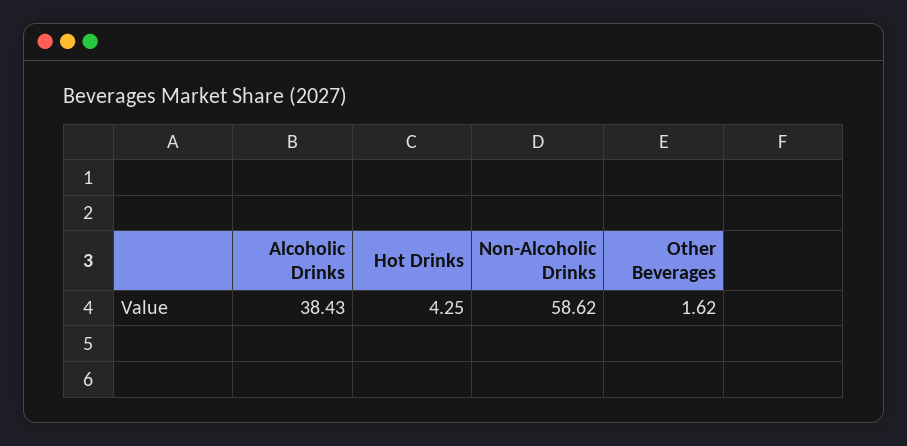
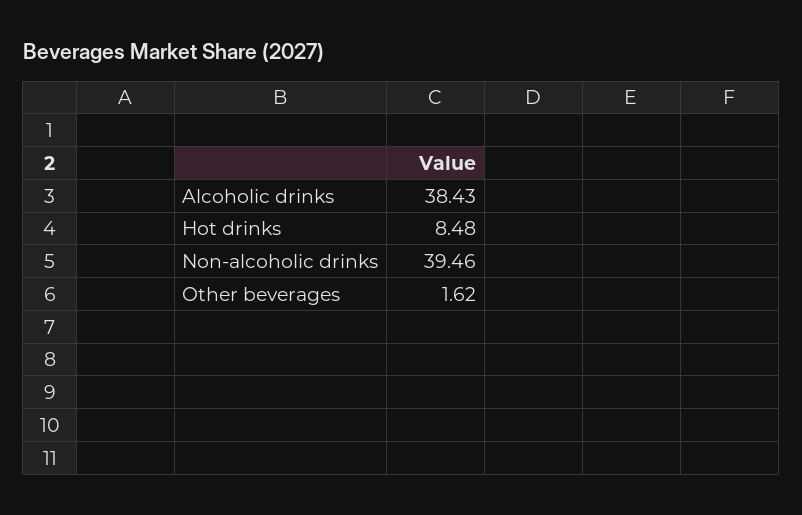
Hot Drinks: 4.25 -> 8.48
Non-Alcoholic Drinks: 58.62 -> 39.46

